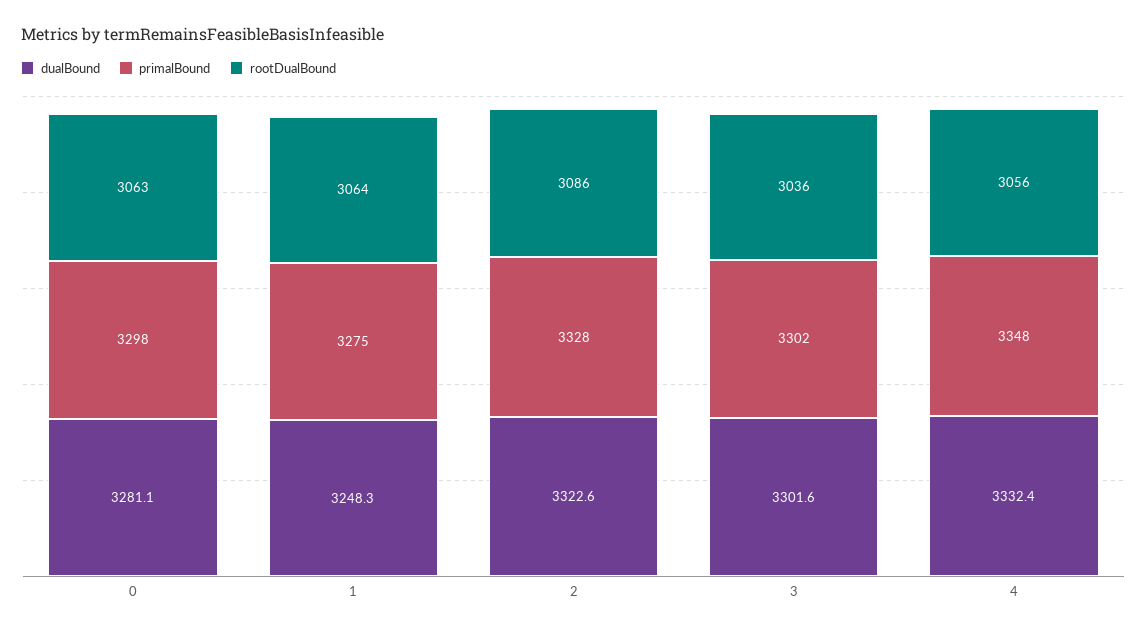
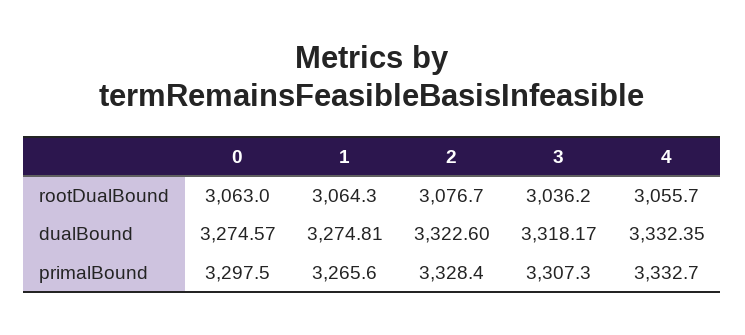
dualBound, 0: 3281.1 -> 3274.57
dualBound, 1: 3248.3 -> 3274.81
primalBound, 1: 3275 -> 3265.6
rootDualBound, 2: 3086 -> 3076.7
dualBound, 3: 3301.6 -> 3318.17
primalBound, 3: 3302 -> 3307.3
primalBound, 4: 3348 -> 3332.7

